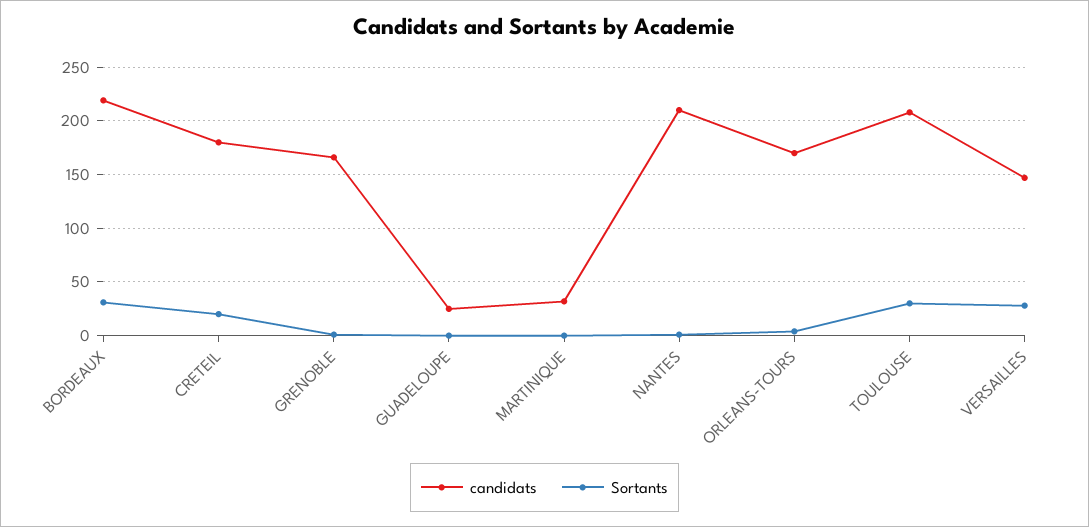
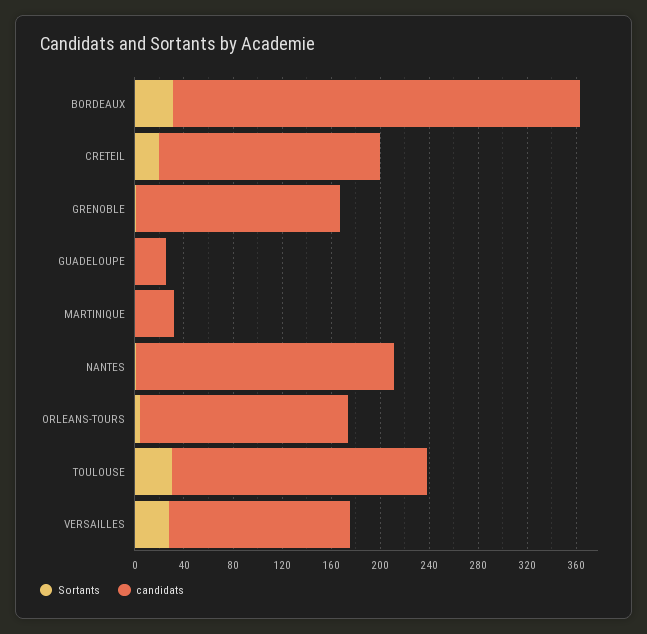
candidats, BORDEAUX: 220 -> 330

